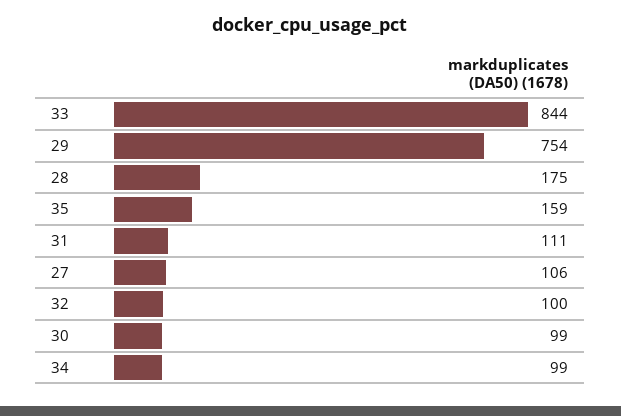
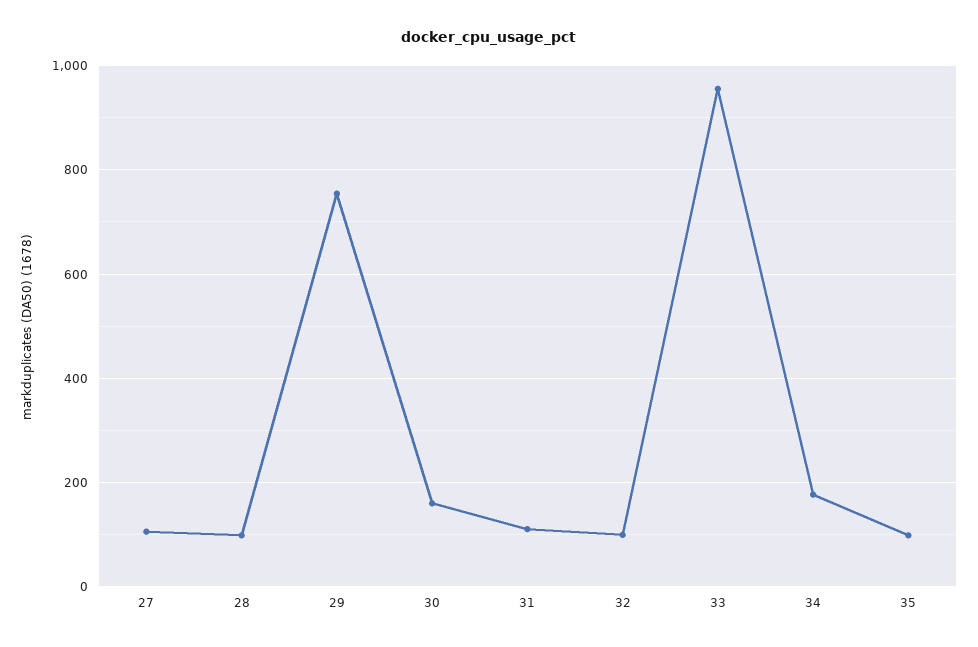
33: 844 -> 960
28: 175 -> 100
35: 159 -> 100
30: 99 -> 160
34: 99 -> 180

